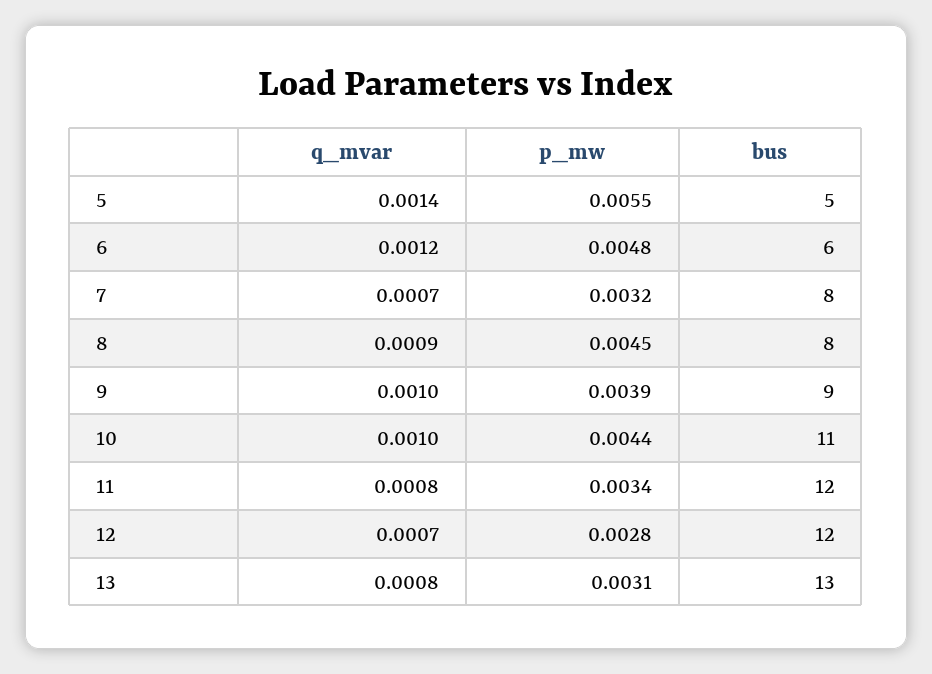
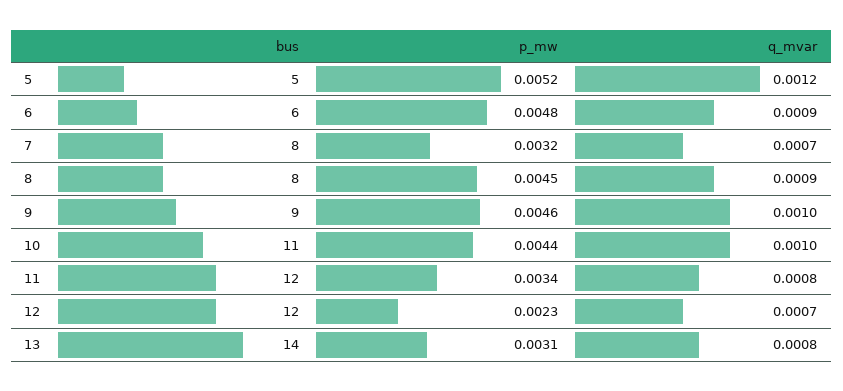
q_mvar, 5: 0.0014 -> 0.0012
p_mw, 5: 0.0055 -> 0.0052
q_mvar, 6: 0.0012 -> 0.0009
p_mw, 9: 0.0039 -> 0.0046
p_mw, 12: 0.0028 -> 0.0023
bus, 13: 13 -> 14

